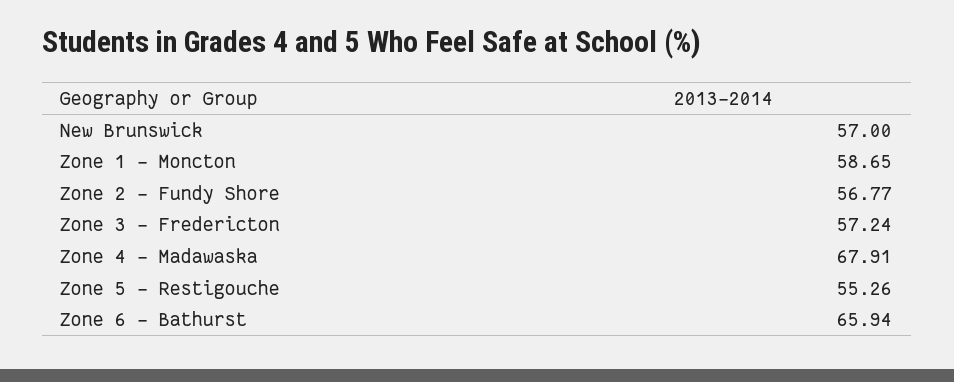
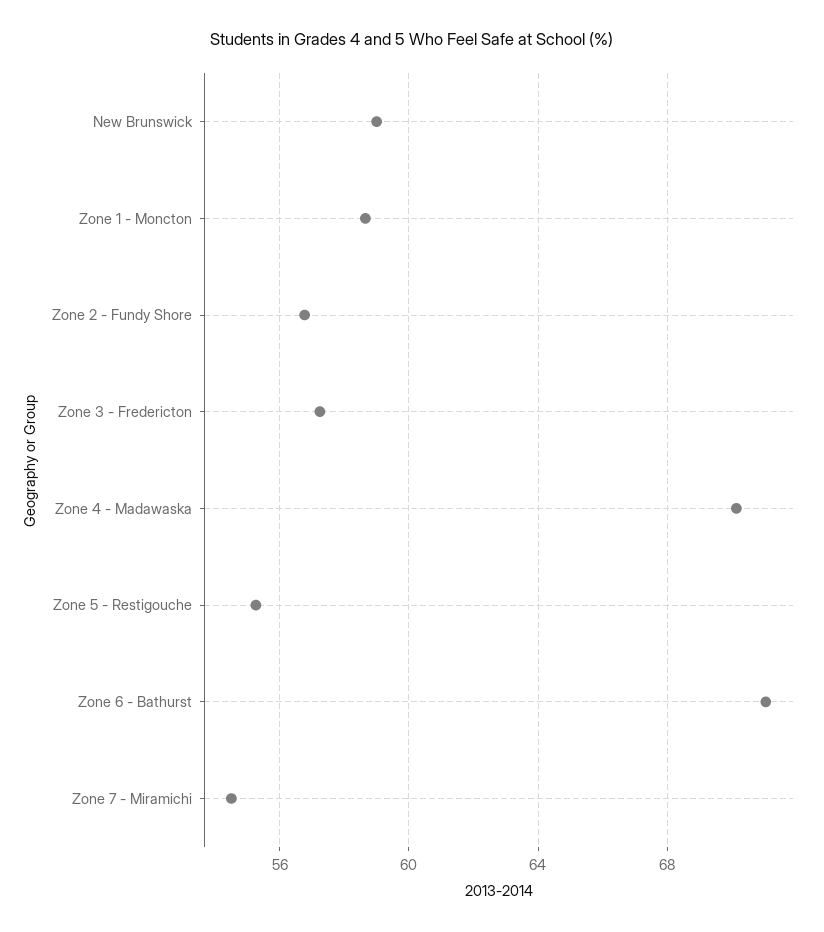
New Brunswick: 57 -> 59
Zone 4 - Madawaska: 67.91 -> 70
Zone 6 - Bathurst: 65.94 -> 71
Zone 7 - Miramichi: none -> 54.5

